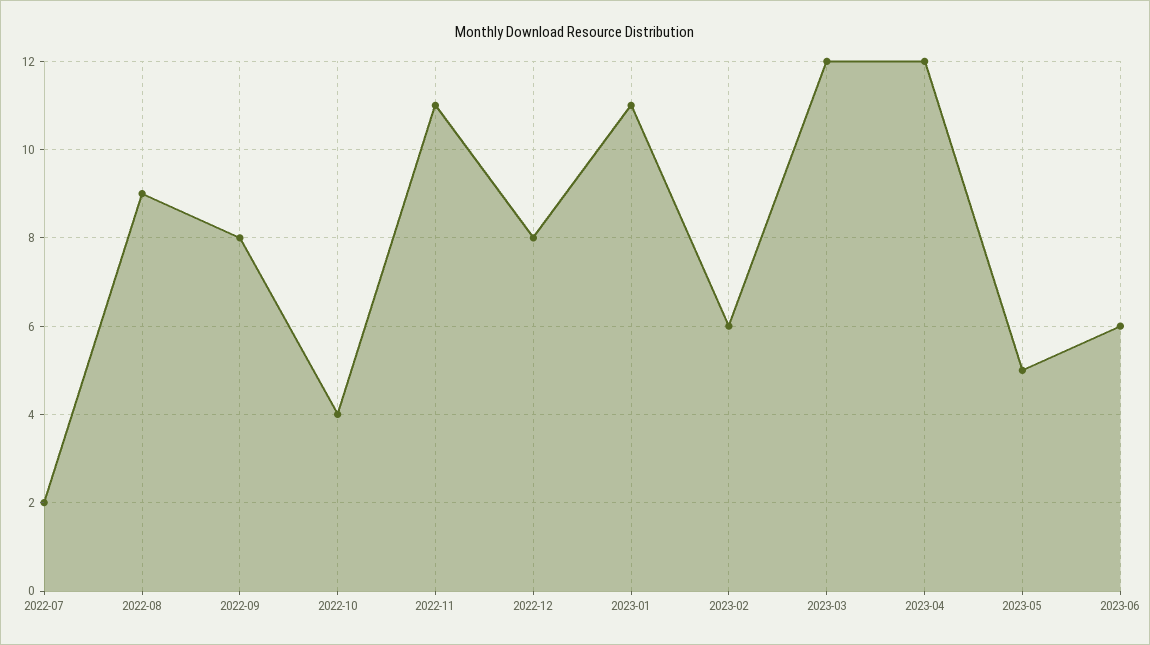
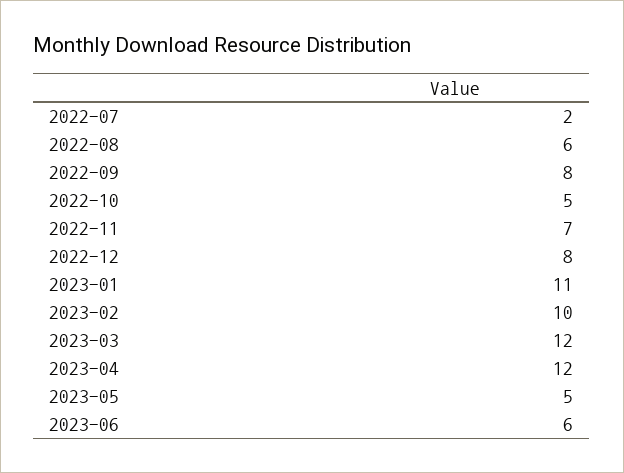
2022-08: 9 -> 6
2022-10: 4 -> 5
2022-11: 11 -> 7
2023-02: 6 -> 10

